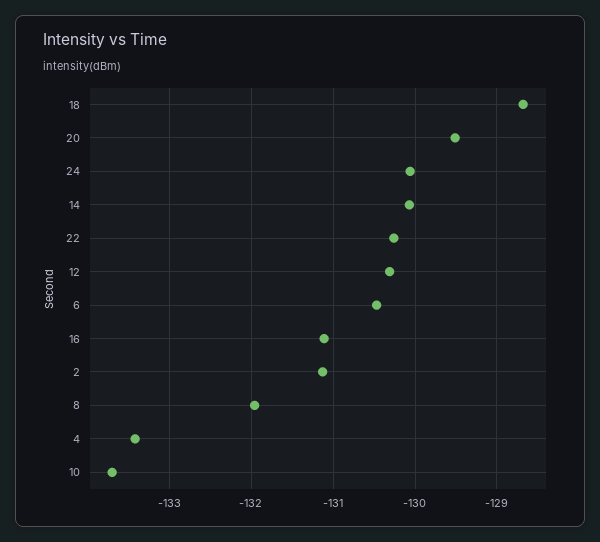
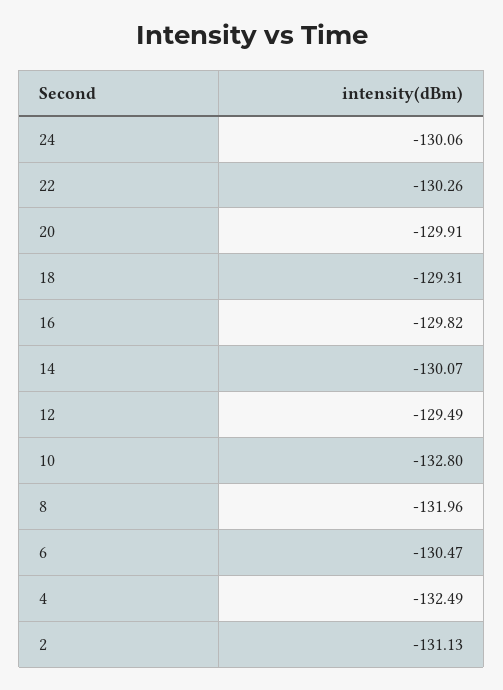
18: -128.7 -> -129.31
20: -129.5 -> -129.91
12: -130.3 -> -129.49
16: -131.1 -> -129.82
4: -133.4 -> -132.49
10: -133.7 -> -132.8

